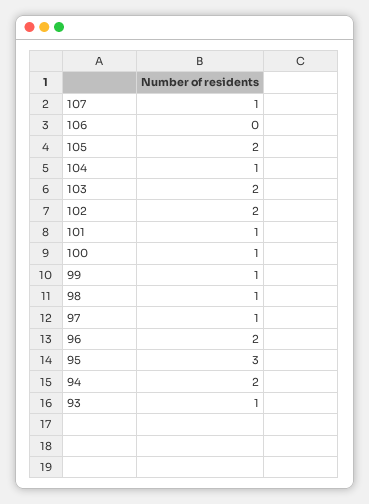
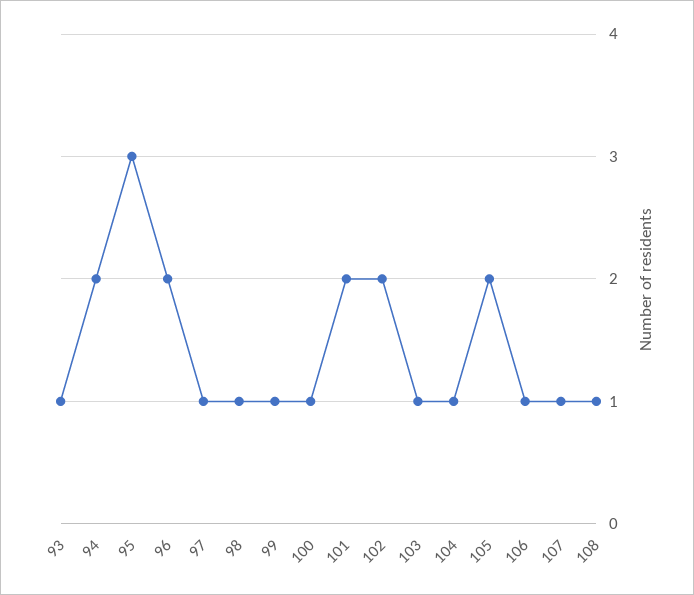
106: 0 -> 1
103: 2 -> 1
101: 1 -> 2
108: none -> 1

